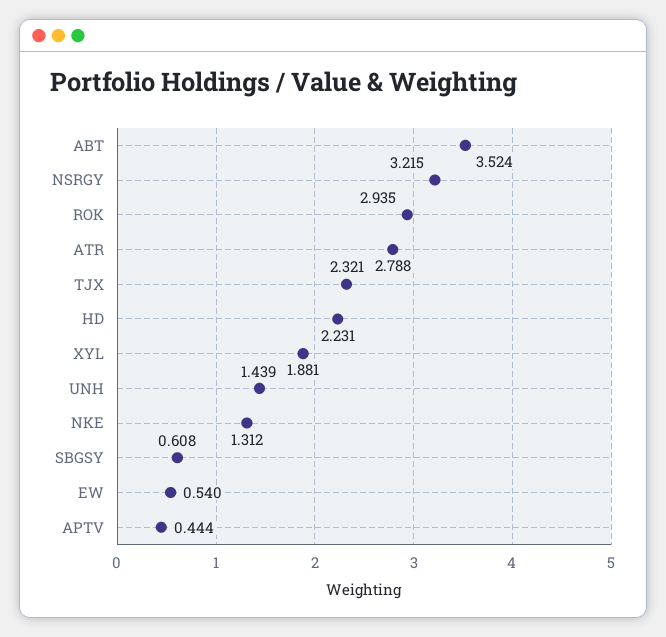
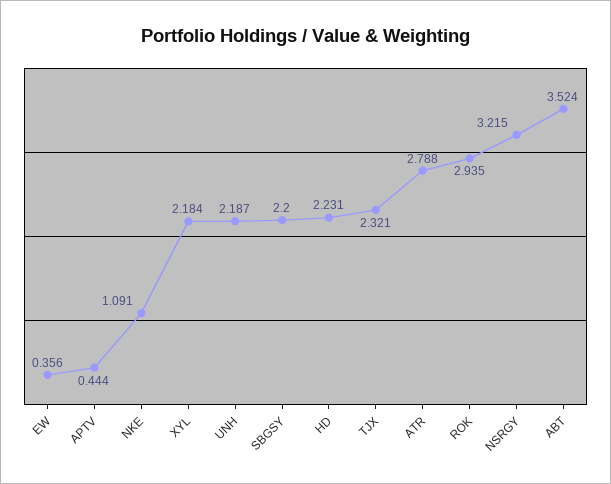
XYL: 1.881 -> 2.184
UNH: 1.439 -> 2.187
NKE: 1.312 -> 1.091
SBGSY: 0.608 -> 2.2
EW: 0.54 -> 0.356

